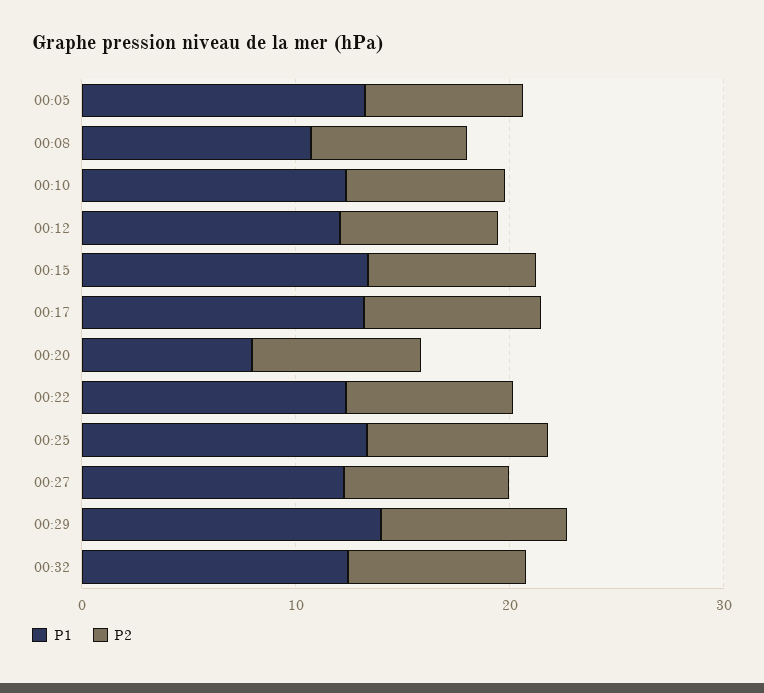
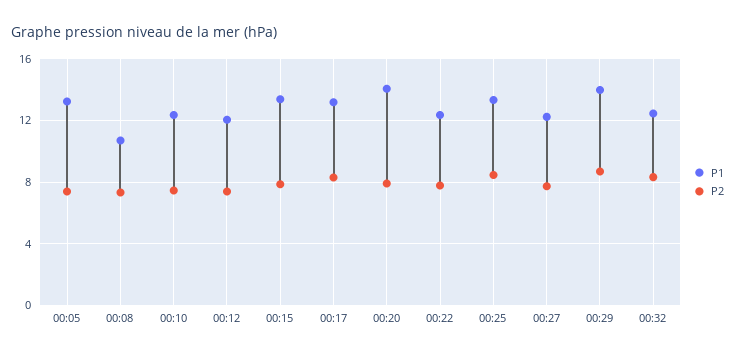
P1, 00:20: 8 -> 14

